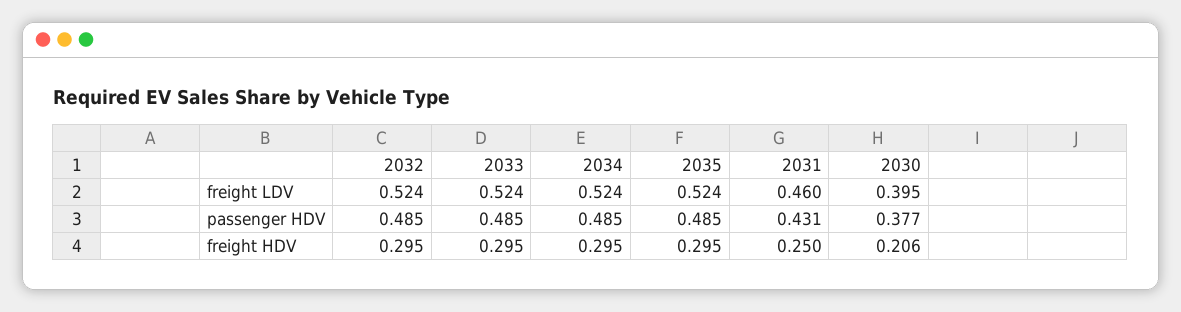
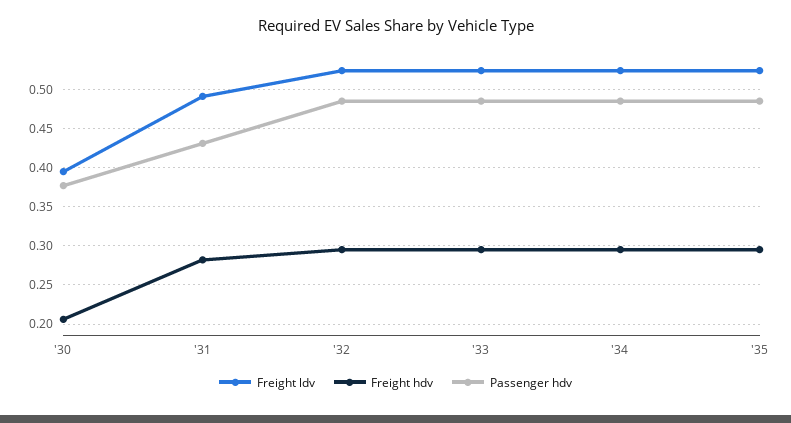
freight LDV, 2031: 0.46 -> 0.49
freight HDV, 2031: 0.25 -> 0.28

